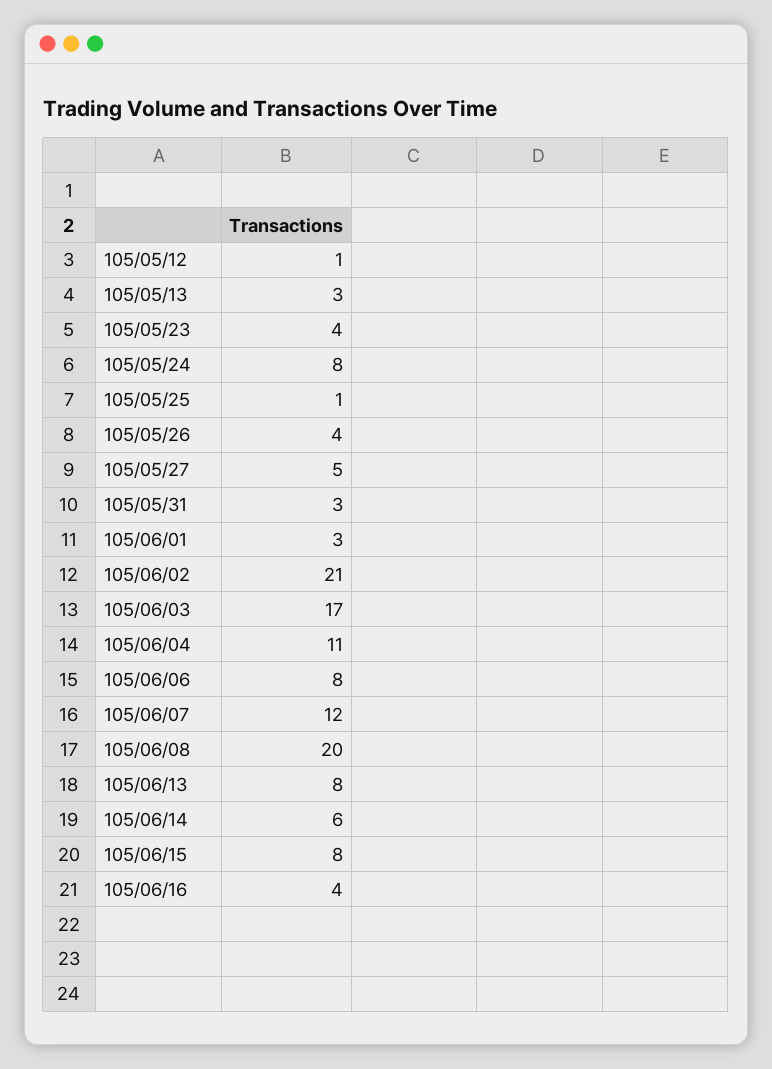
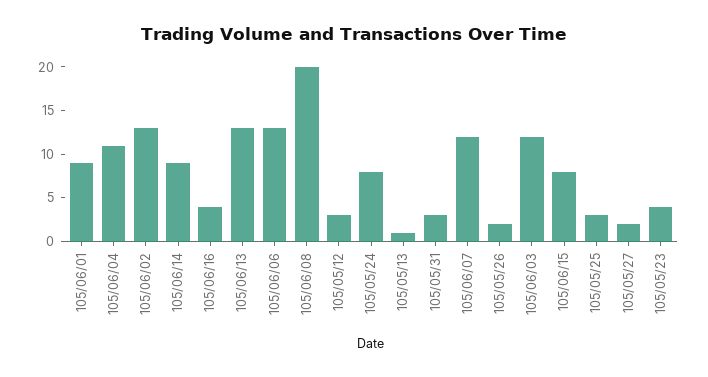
105/05/12: 1 -> 3
105/05/13: 3 -> 1
105/05/25: 1 -> 3
105/05/26: 4 -> 2
105/05/27: 5 -> 2
105/06/01: 3 -> 9
105/06/02: 21 -> 13
105/06/03: 17 -> 12
105/06/06: 8 -> 13
105/06/13: 8 -> 13
105/06/14: 6 -> 9

